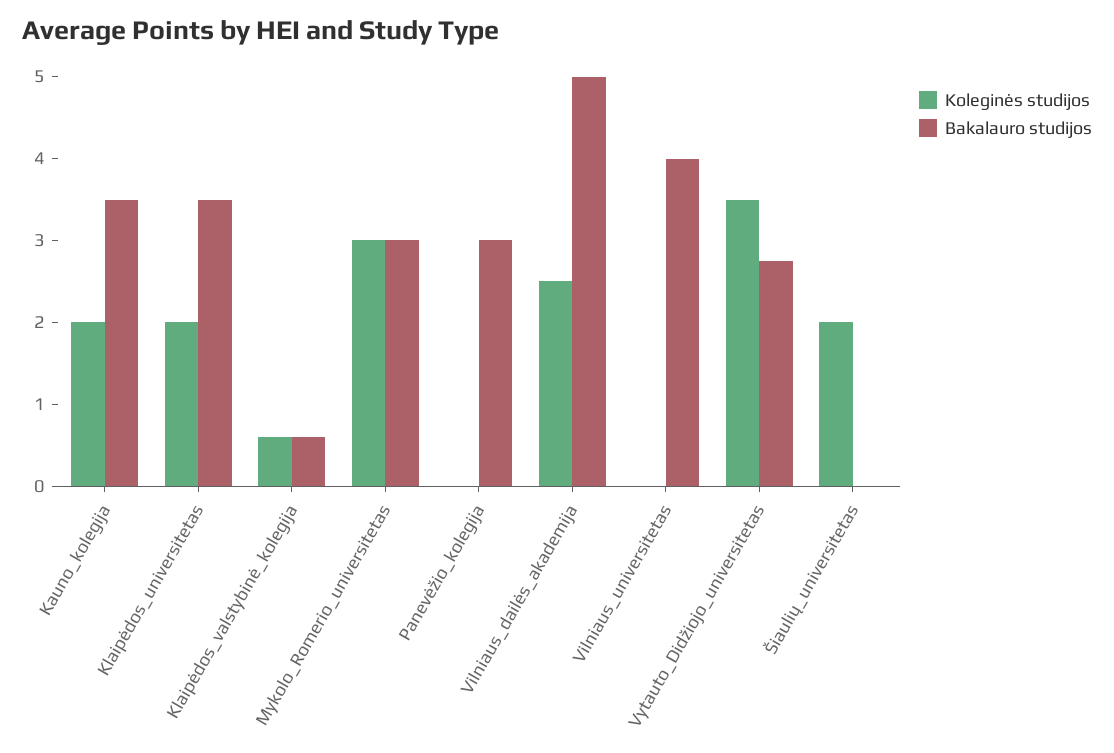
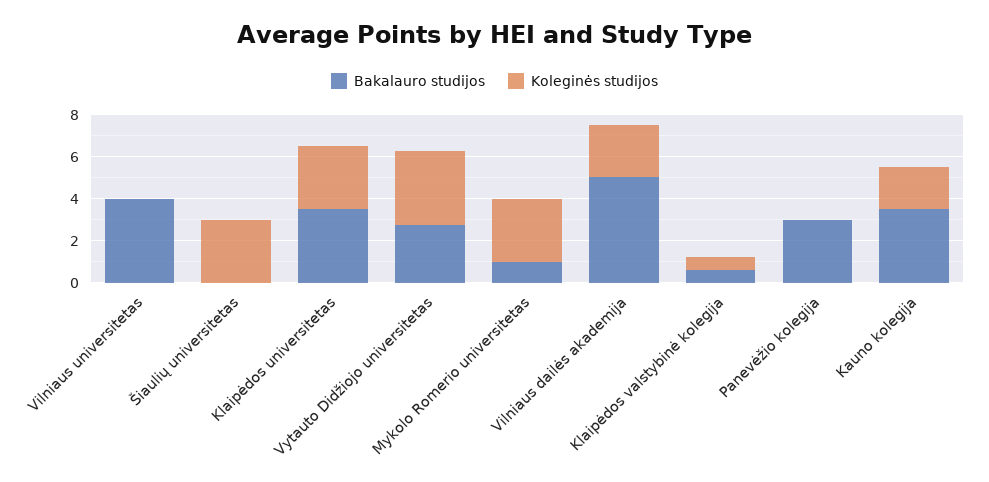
Koleginės studijos, Klaipėdos_universitetas: 2 -> 3
Bakalauro studijos, Mykolo_Romerio_universitetas: 3 -> 1
Koleginės studijos, Šiaulių_universitetas: 2 -> 3

